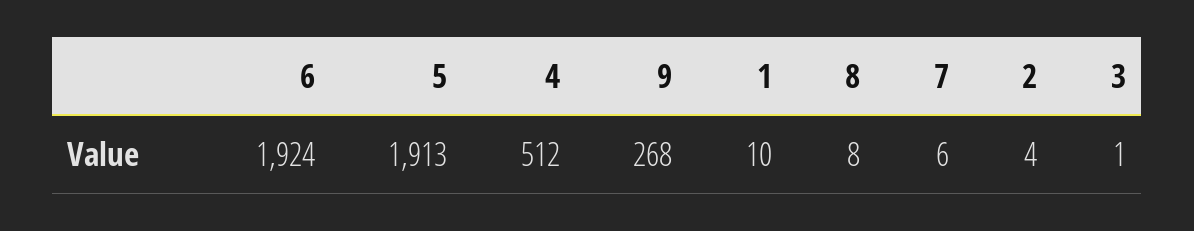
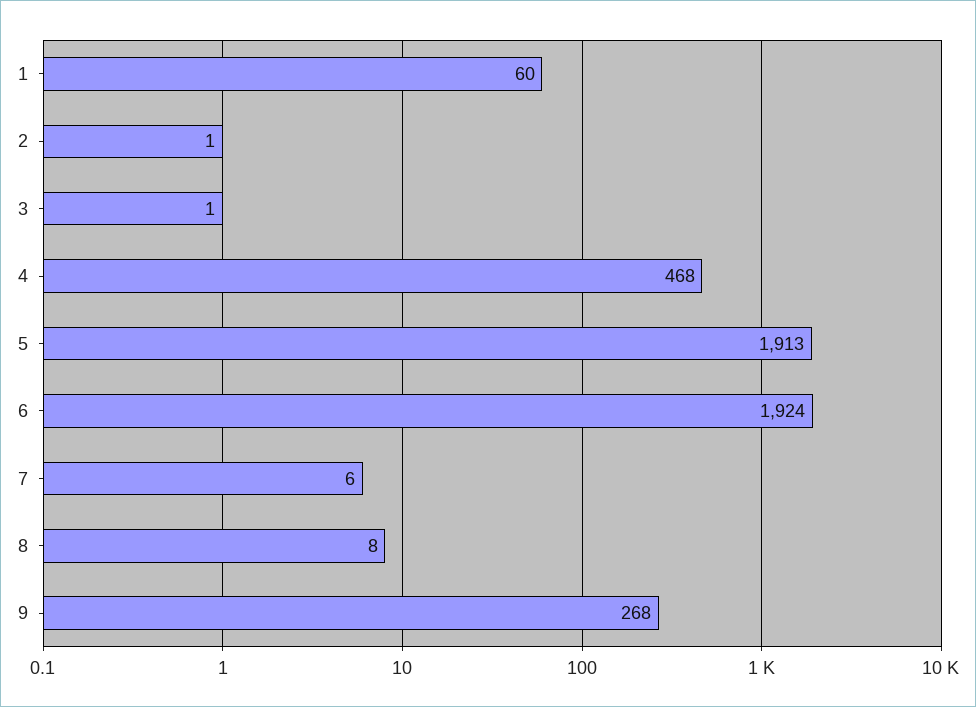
4: 512 -> 468
1: 10 -> 60
2: 4 -> 1

